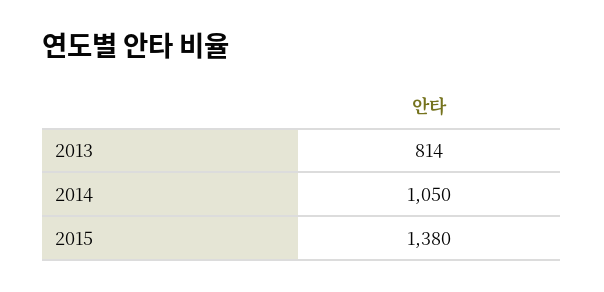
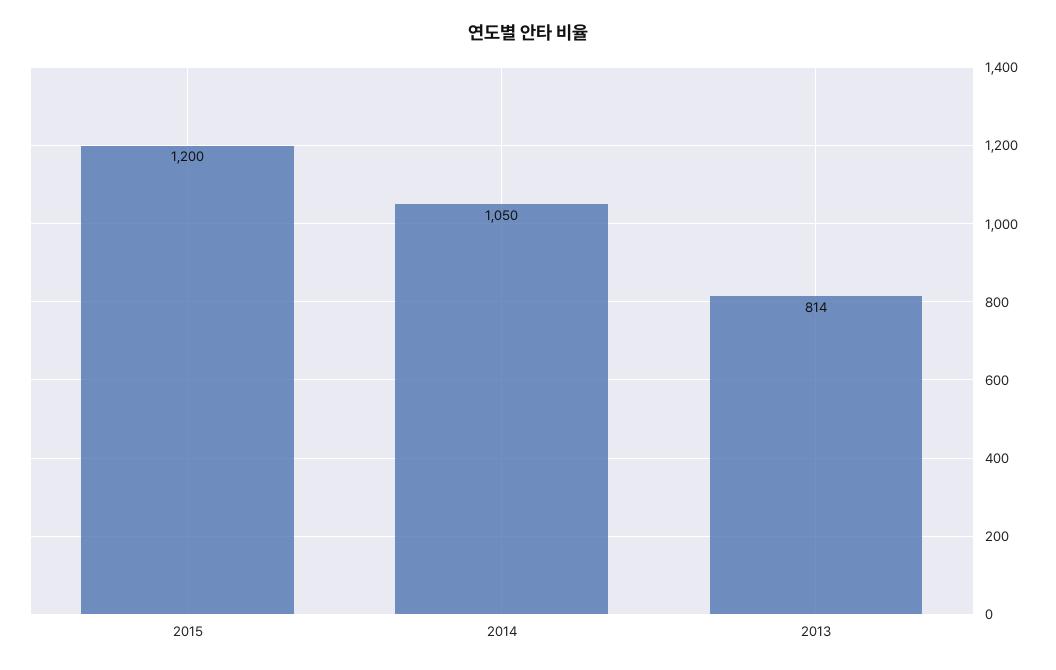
2015: 1380 -> 1200

